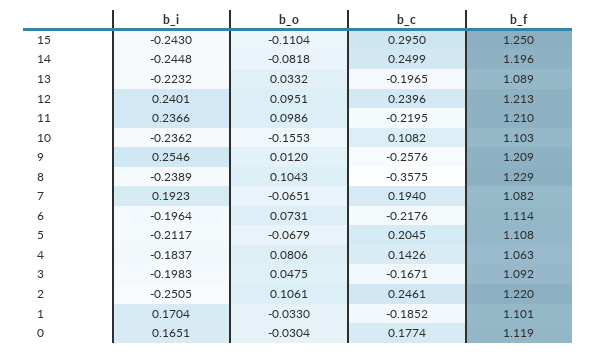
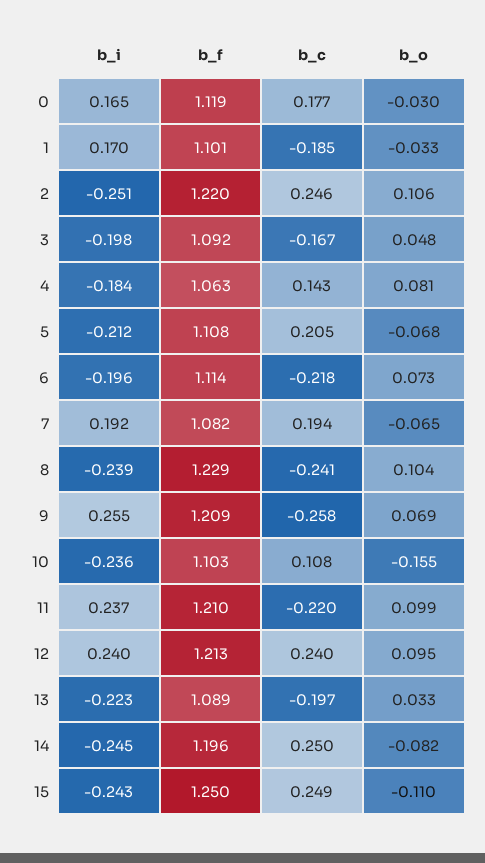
b_c, 15: 0.295 -> 0.249
b_o, 9: 0.012 -> 0.069
b_c, 8: -0.3575 -> -0.241

